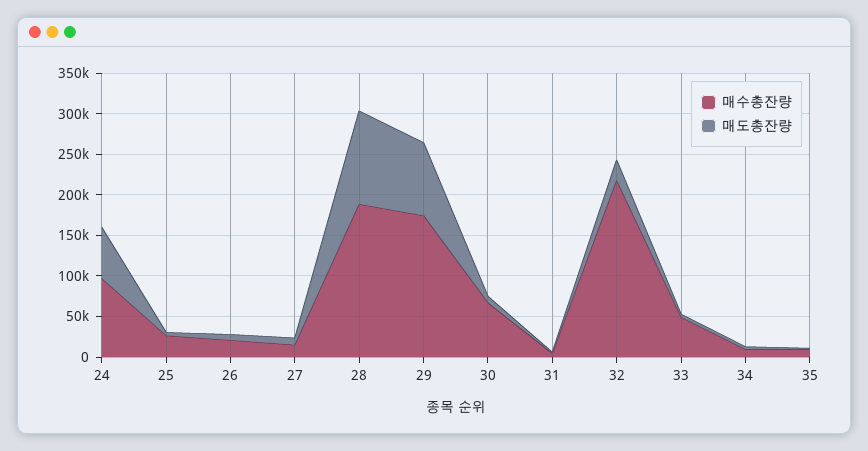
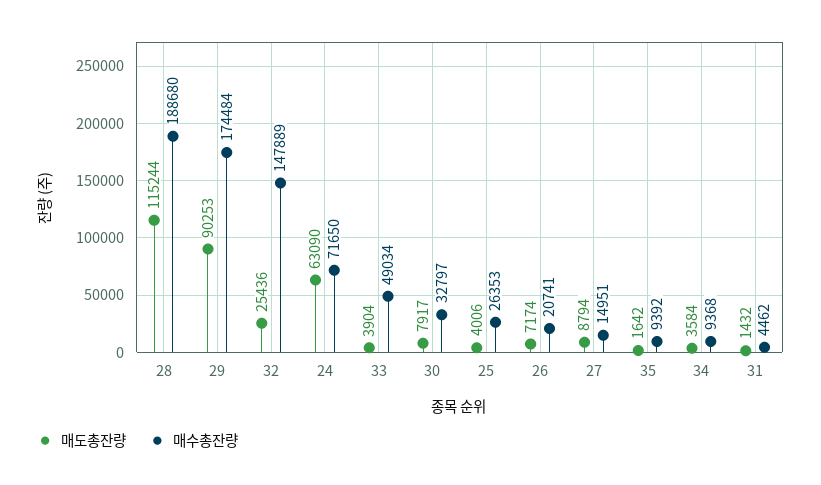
매수총잔량, 24: 100000 -> 71650
매수총잔량, 30: 70000 -> 32797
매수총잔량, 32: 220000 -> 147889

